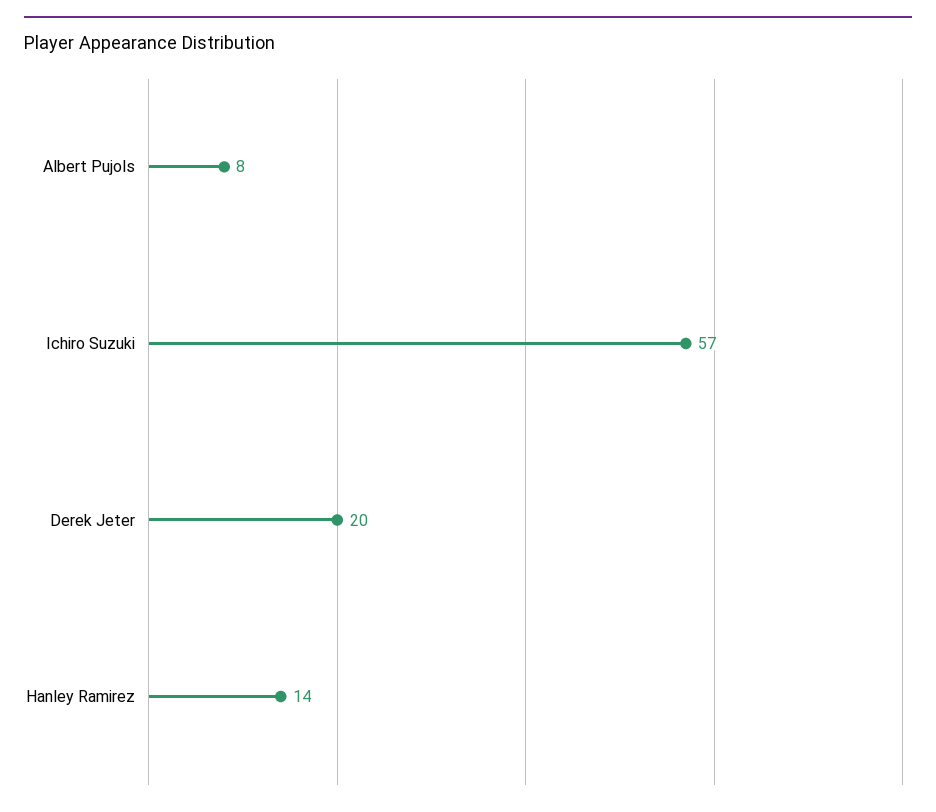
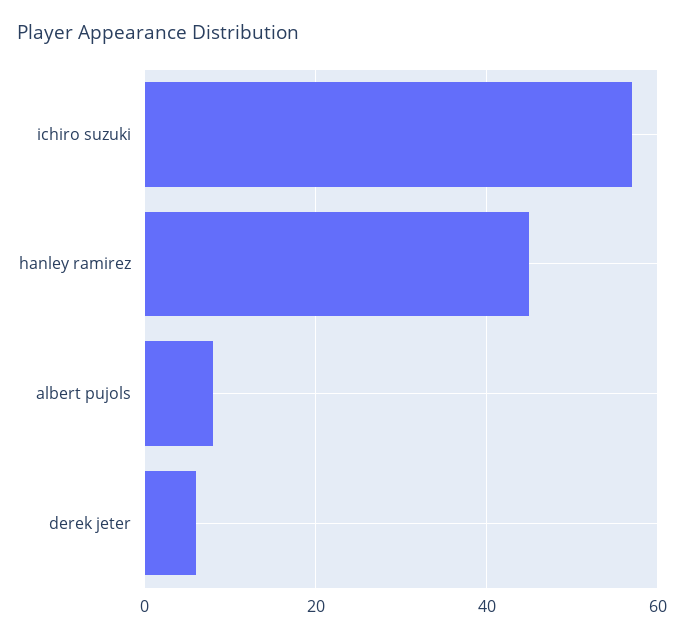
Derek Jeter: 20 -> 5
Hanley Ramirez: 14 -> 45

